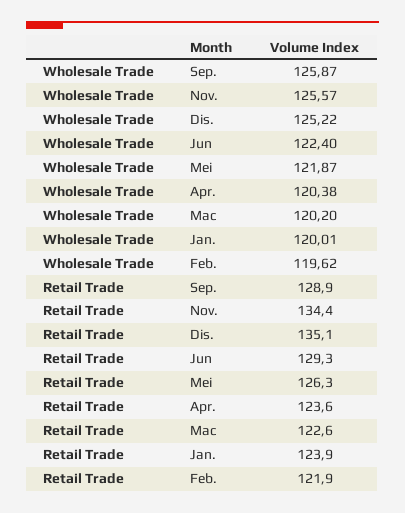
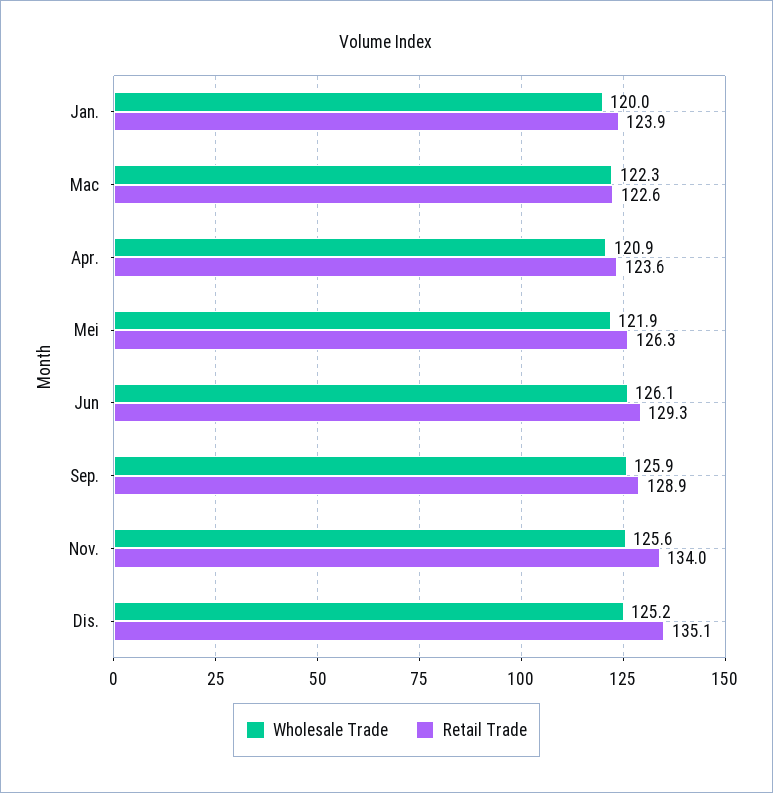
Wholesale Trade, Jun: 122.4 -> 126.1
Wholesale Trade, Apr.: 120.38 -> 120.9
Wholesale Trade, Mac: 120.2 -> 122.3
Wholesale Trade, Feb.: 119.62 -> none
Retail Trade, Nov.: 134.4 -> 134
Retail Trade, Feb.: 121.9 -> none

